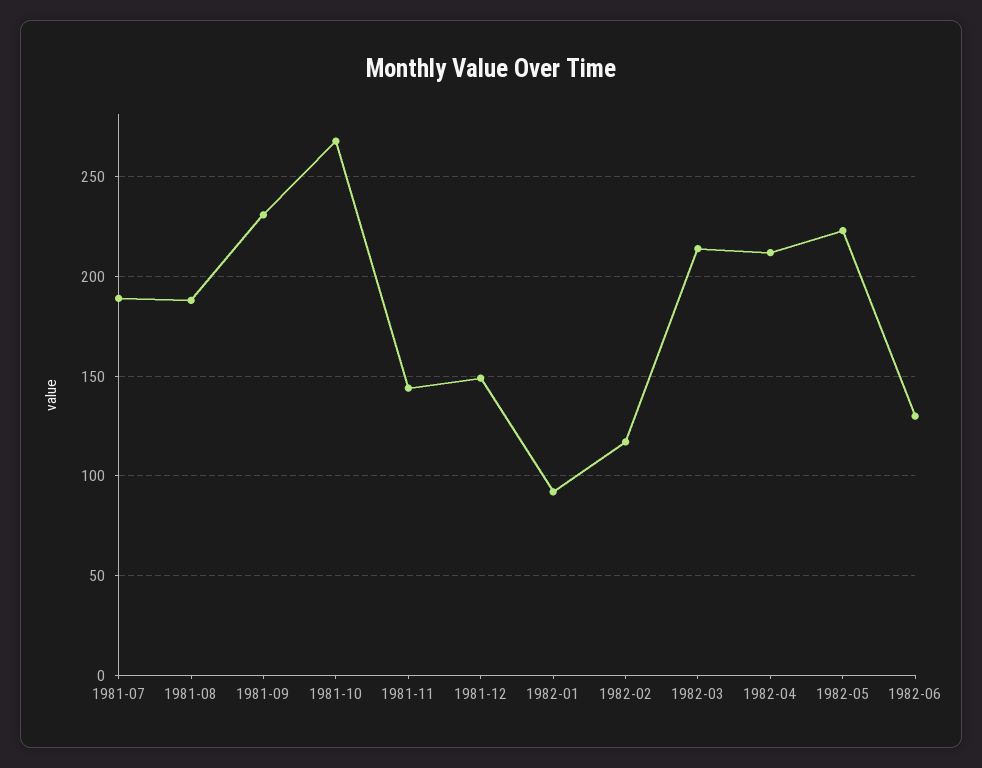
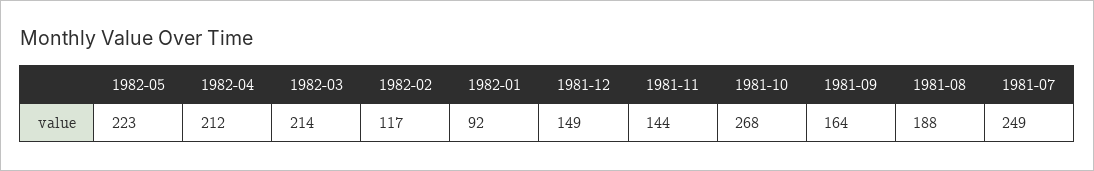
1981-07: 190 -> 249
1981-09: 230 -> 164
1982-06: 130 -> none

